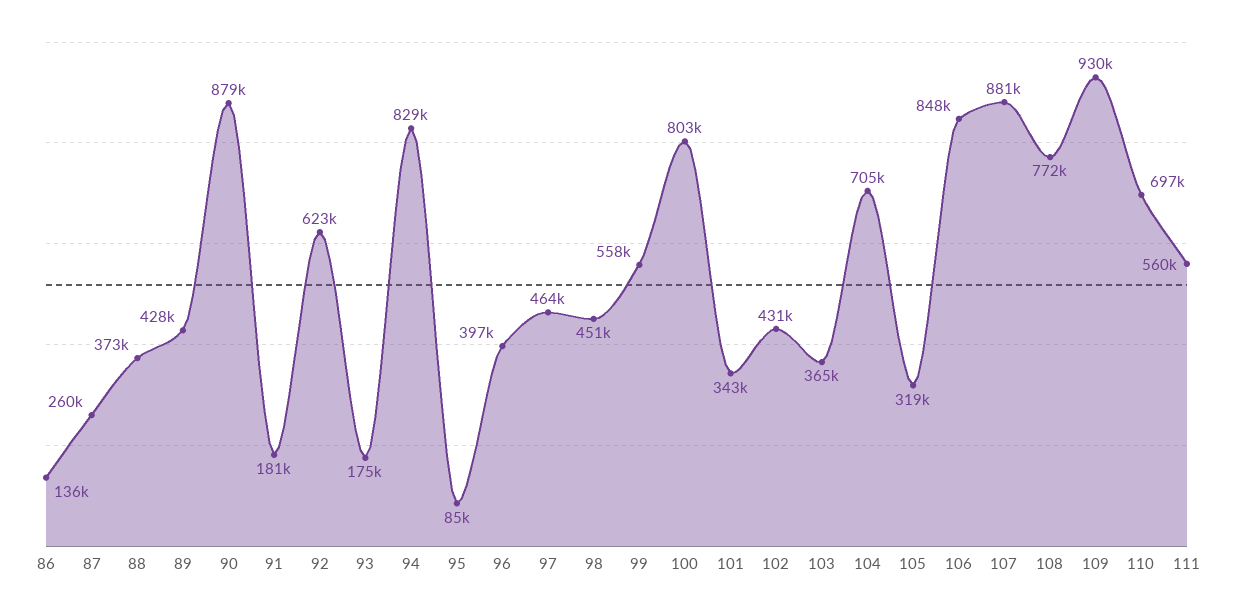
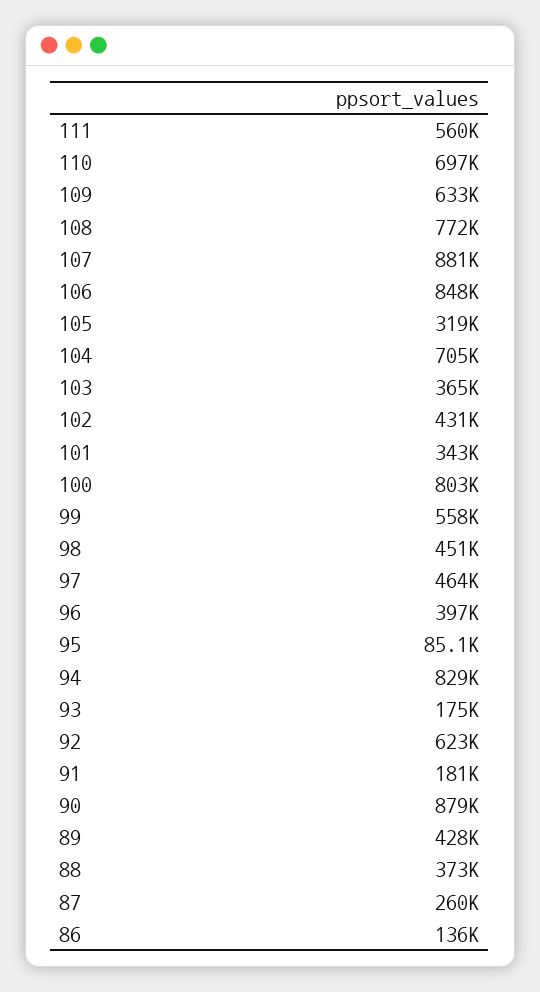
109: 930000 -> 633000

